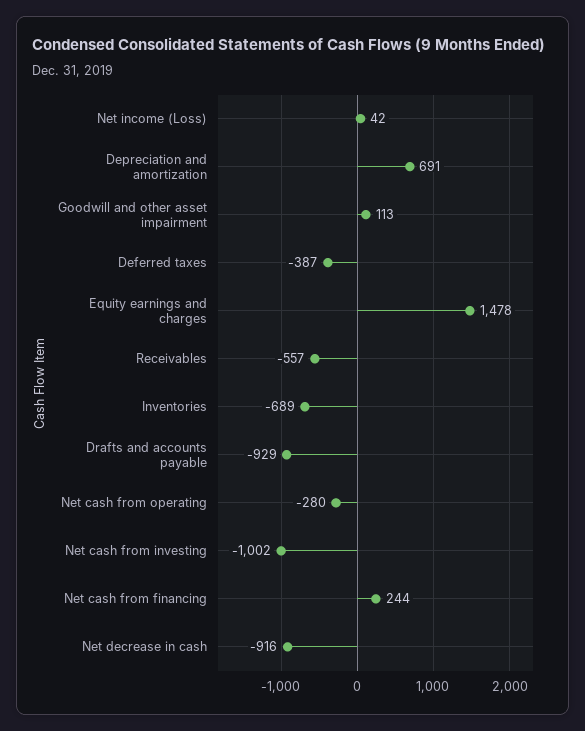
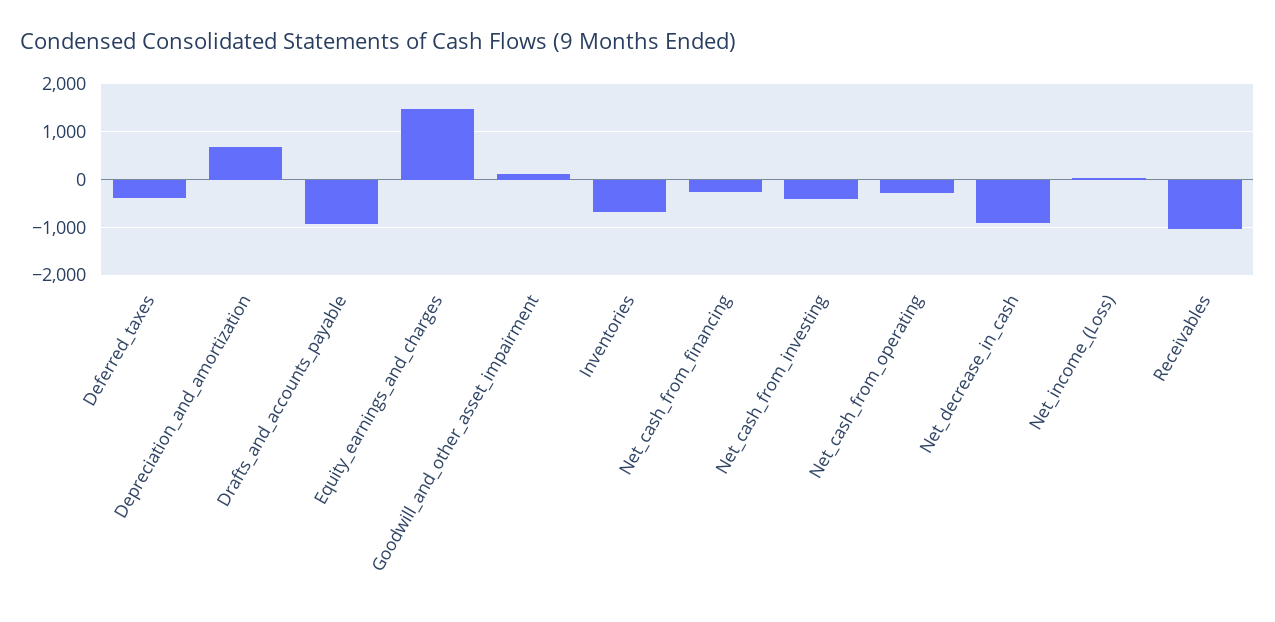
Receivables: -557 -> -1000
Net cash from investing: -1002 -> -400
Net cash from financing: 244 -> -200

